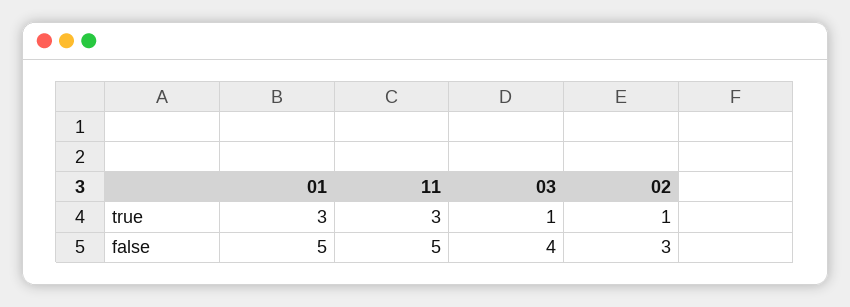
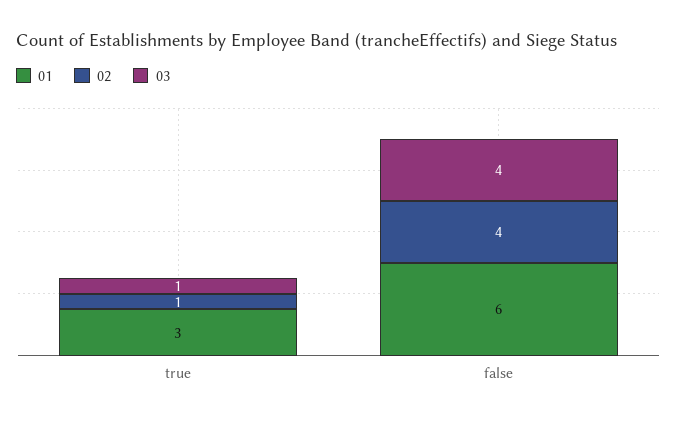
11, true: 3 -> none
01, false: 5 -> 6
11, false: 5 -> none
02, false: 3 -> 4

